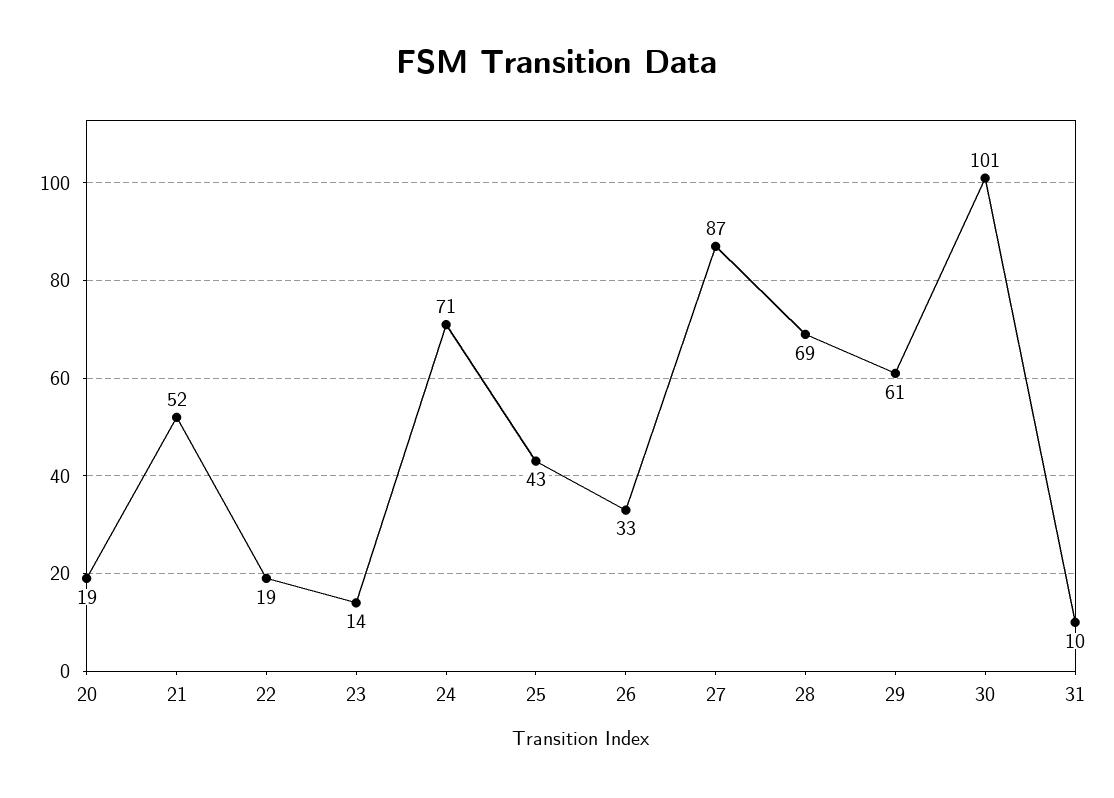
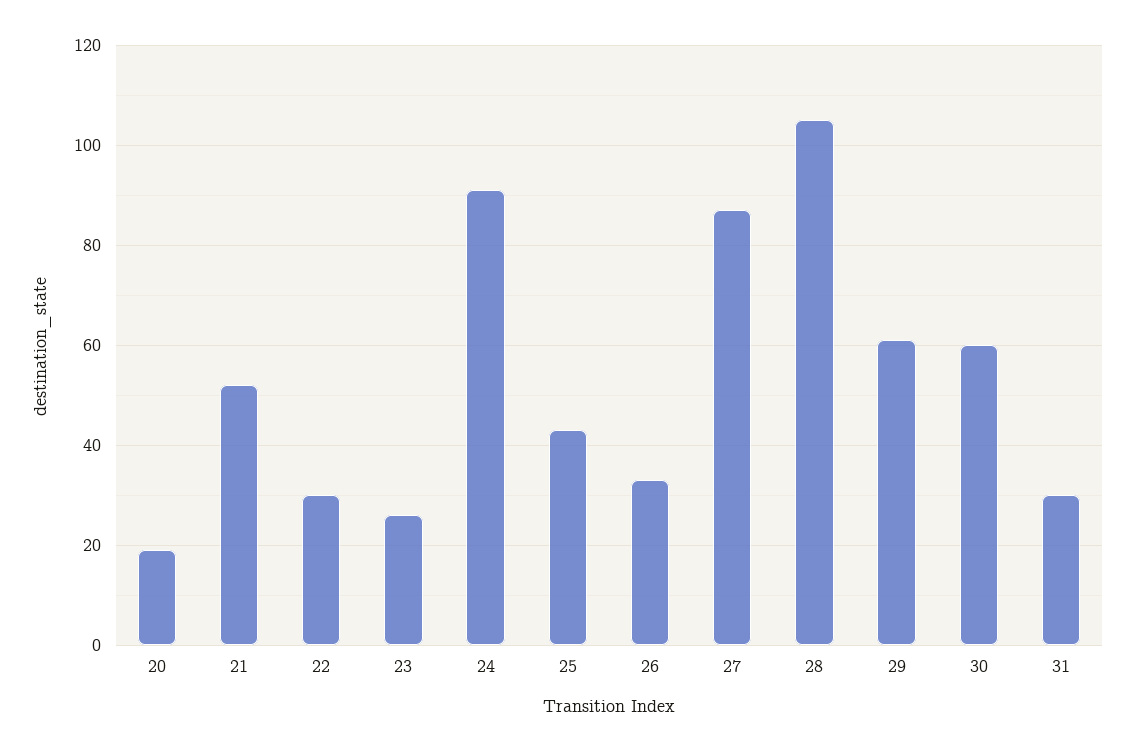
22: 19 -> 30
23: 14 -> 25
24: 71 -> 90
28: 69 -> 105
30: 101 -> 60
31: 10 -> 30

